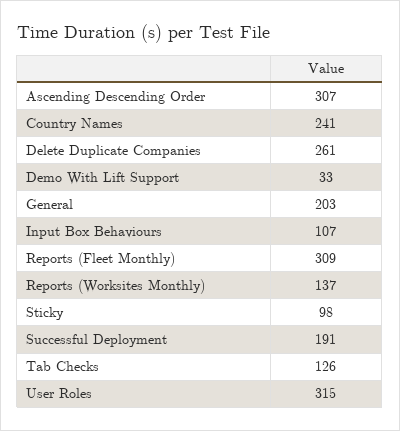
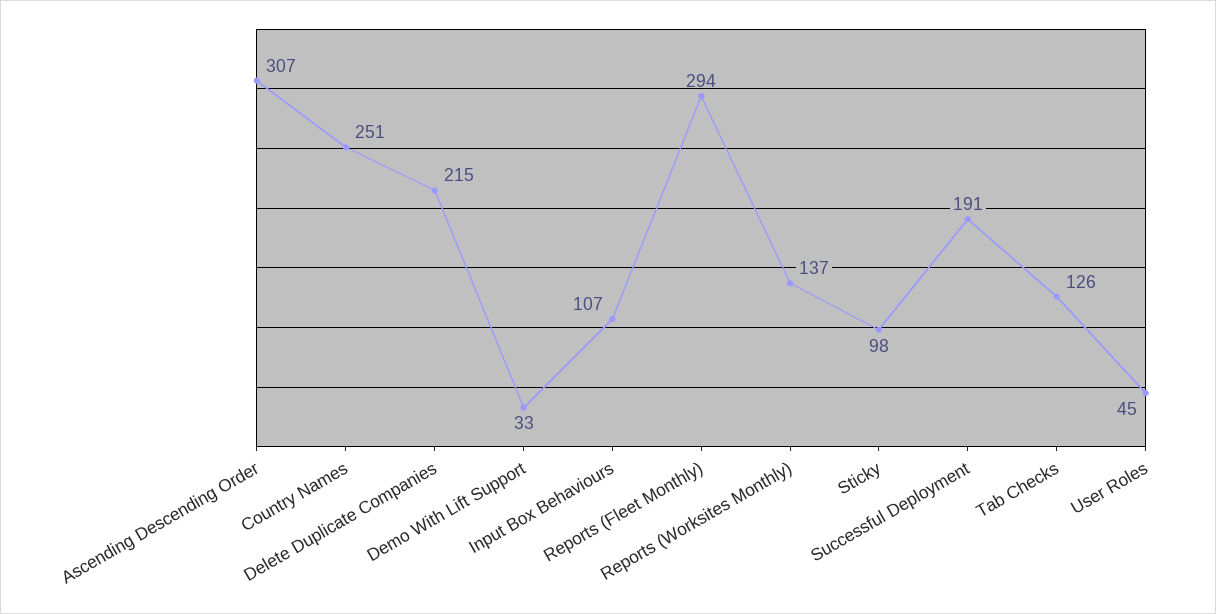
Country Names: 241 -> 251
Delete Duplicate Companies: 261 -> 215
General: 203 -> none
Reports (Fleet Monthly): 309 -> 294
User Roles: 315 -> 45

